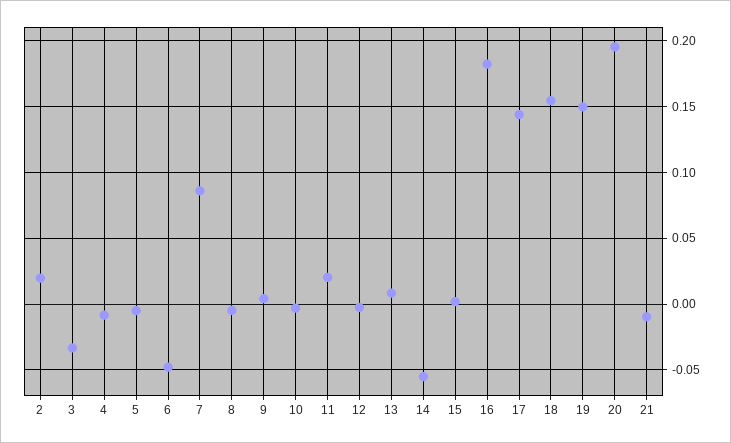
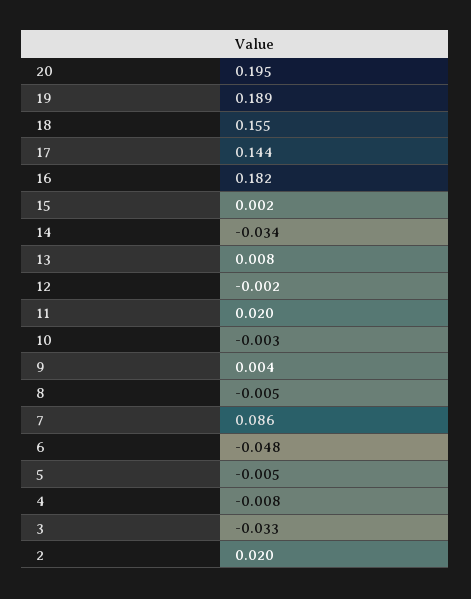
14: -0.055 -> -0.034
19: 0.15 -> 0.189
21: -0.01 -> none

